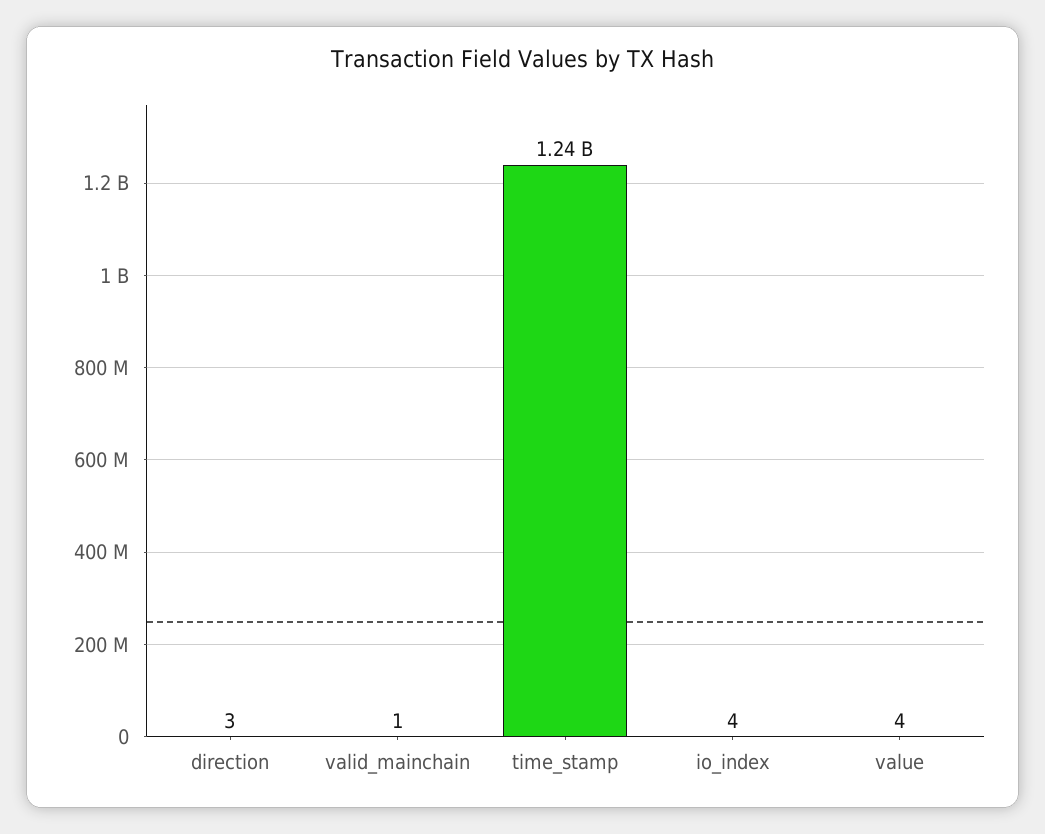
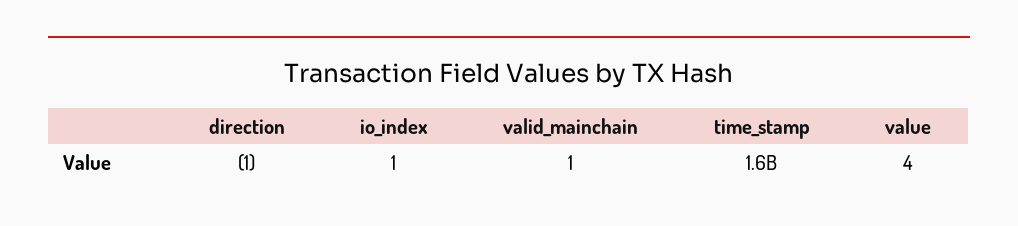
direction: 3 -> -1
time_stamp: 1240000000 -> 1600000000
io_index: 4 -> 1

